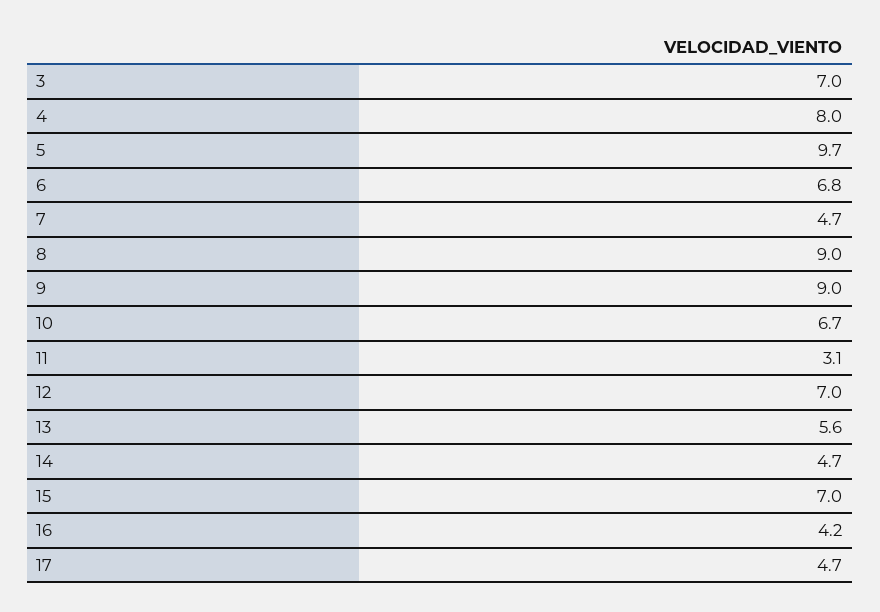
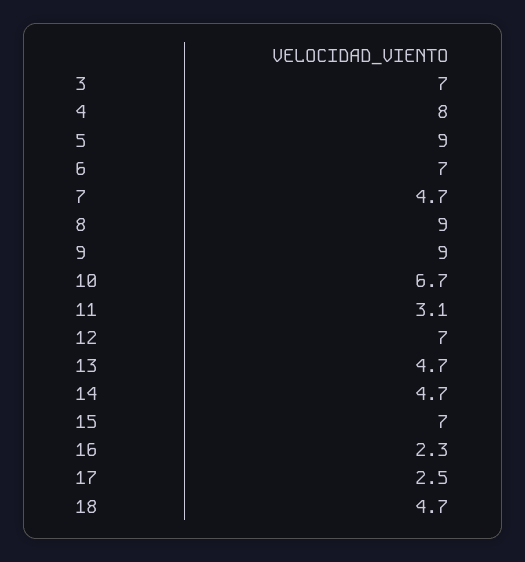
5: 9.7 -> 9
6: 6.8 -> 7
13: 5.6 -> 4.7
16: 4.2 -> 2.3
17: 4.7 -> 2.5
18: none -> 4.7

